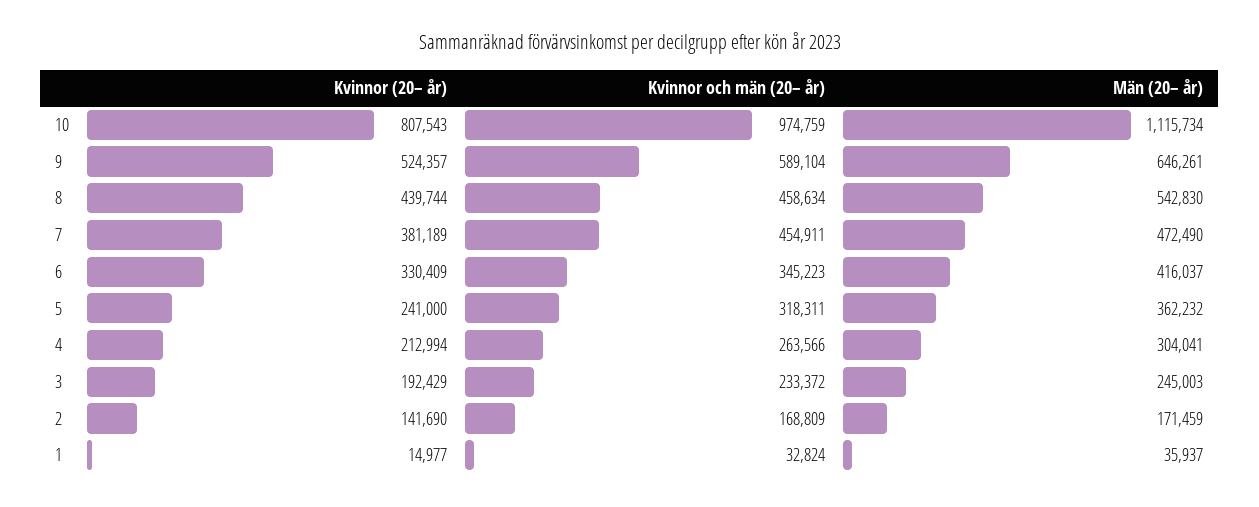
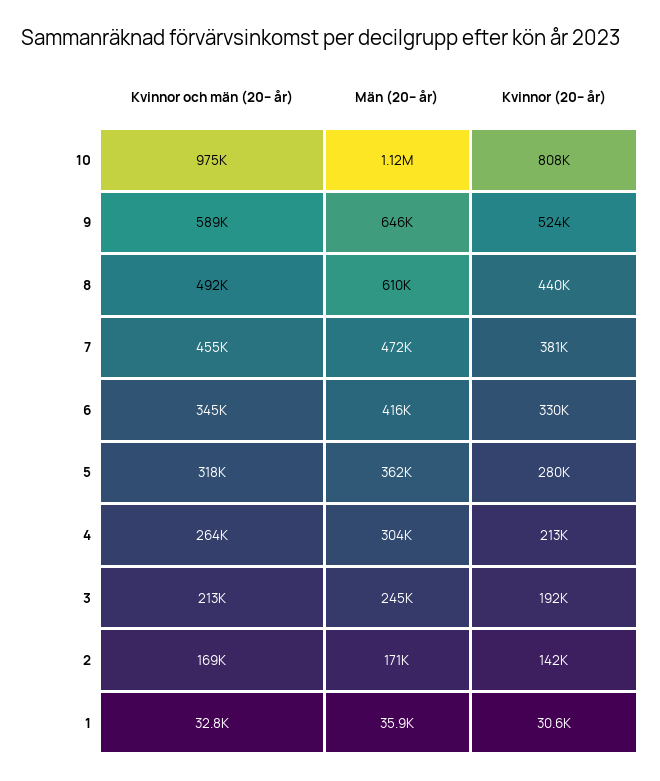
Kvinnor och män (20– år), 8: 458634 -> 492000
Män (20– år), 8: 542830 -> 610000
Kvinnor (20– år), 5: 241000 -> 280000
Kvinnor och män (20– år), 3: 233372 -> 213000
Kvinnor (20– år), 1: 14977 -> 30600

